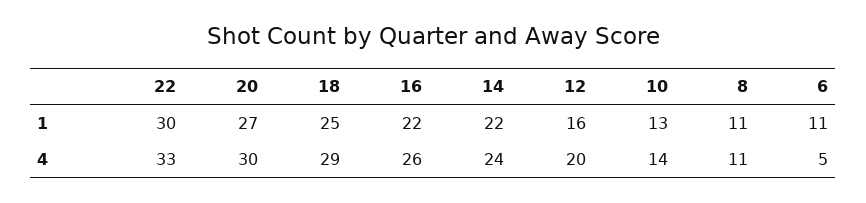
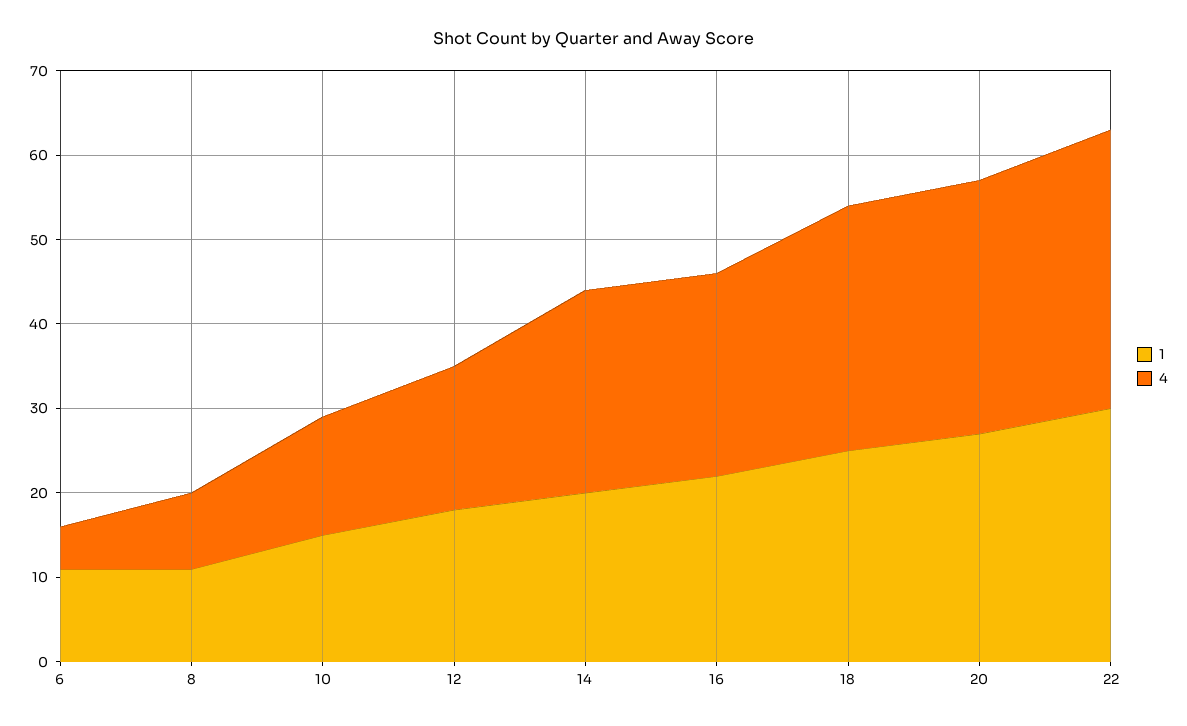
1, 14: 22 -> 20
1, 12: 16 -> 18
1, 10: 13 -> 15
4, 16: 26 -> 24
4, 12: 20 -> 17
4, 8: 11 -> 9

